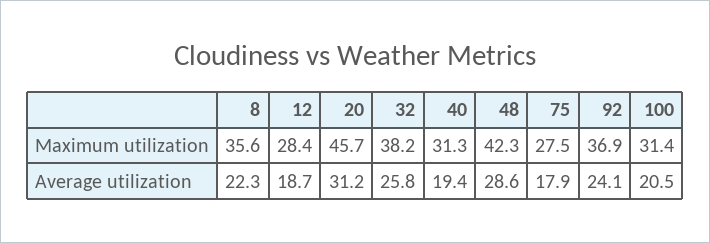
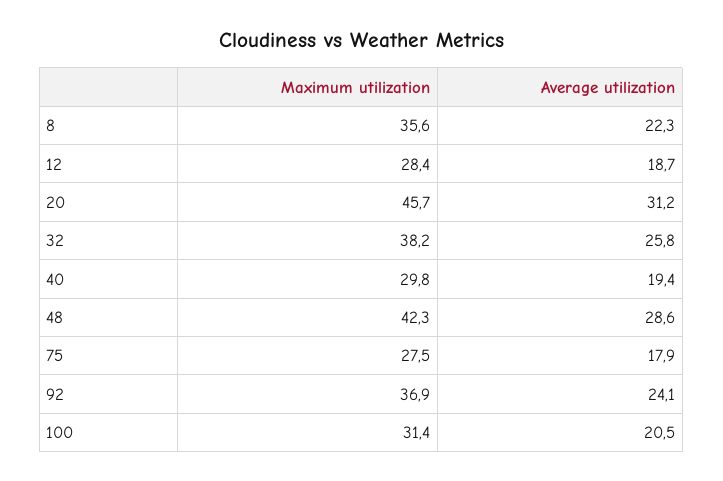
40, Maximum utilization: 31.3 -> 29.8

